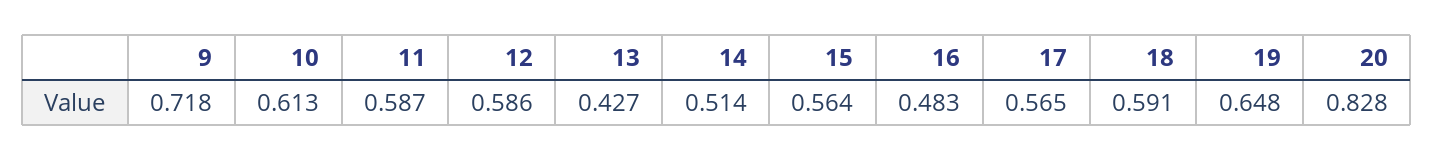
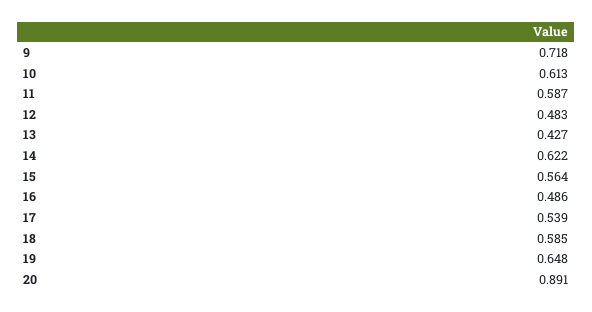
12: 0.586 -> 0.483
14: 0.514 -> 0.622
16: 0.483 -> 0.486
17: 0.565 -> 0.539
18: 0.591 -> 0.585
20: 0.828 -> 0.891

